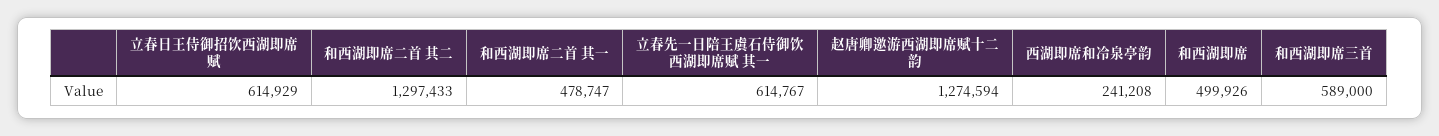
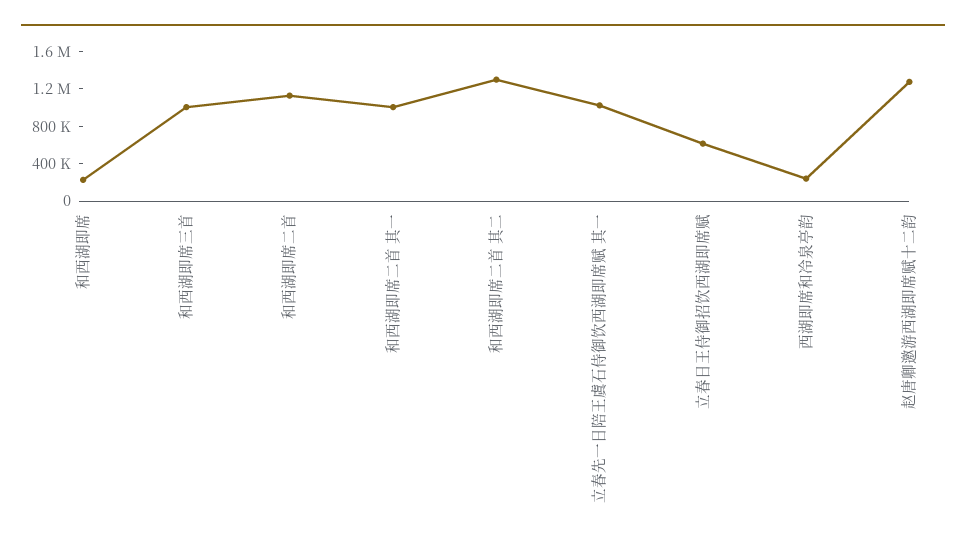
和西湖即席二首 其一: 478747 -> 1000000
立春先一日陪王虞石侍御饮西湖即席赋 其一: 614767 -> 1000000
和西湖即席: 499926 -> 200000
和西湖即席三首: 589000 -> 1000000
和西湖即席二首: none -> 1100000

